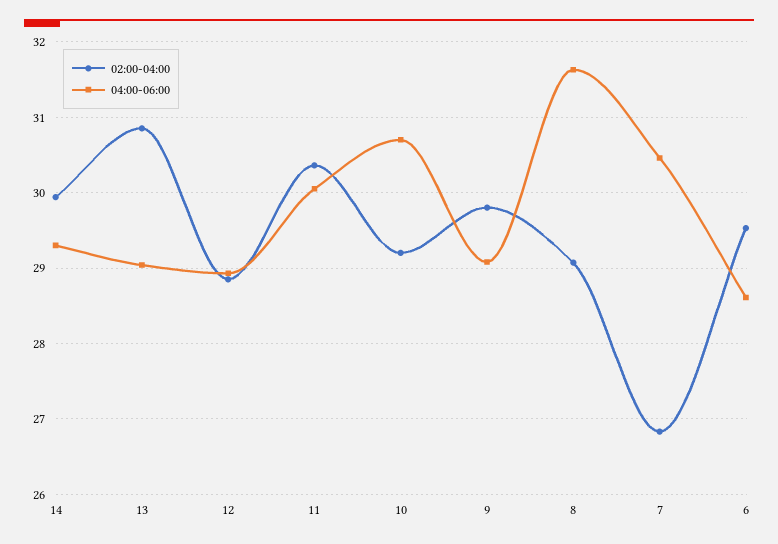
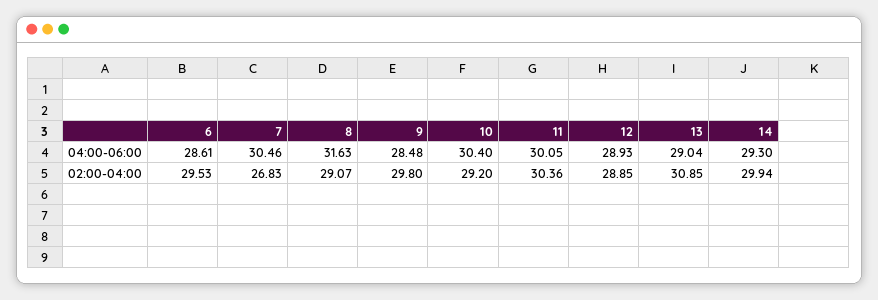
04:00-06:00, 10: 30.7 -> 30.4
04:00-06:00, 9: 29.1 -> 28.48

